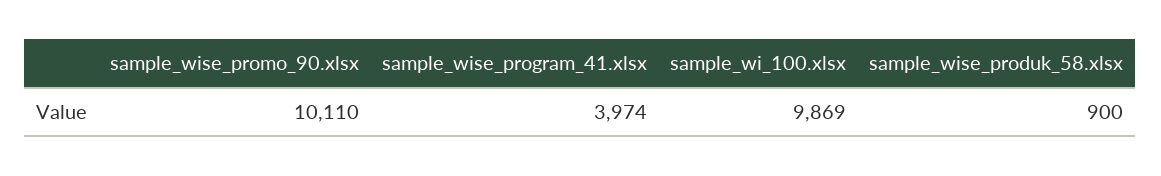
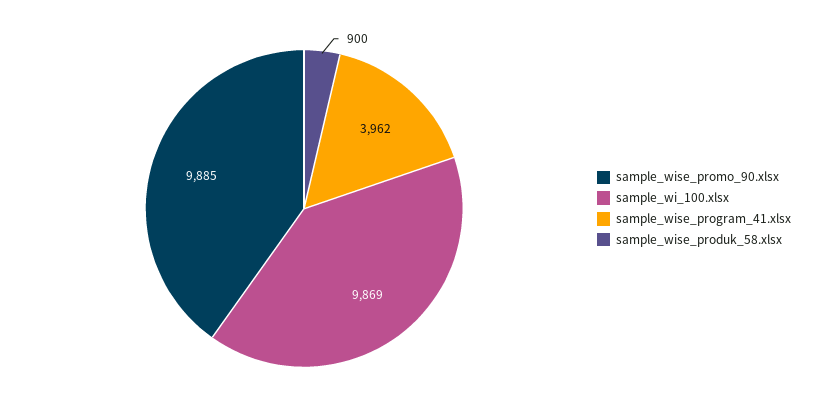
sample_wise_promo_90.xlsx: 10110 -> 9885
sample_wise_program_41.xlsx: 3974 -> 3962

